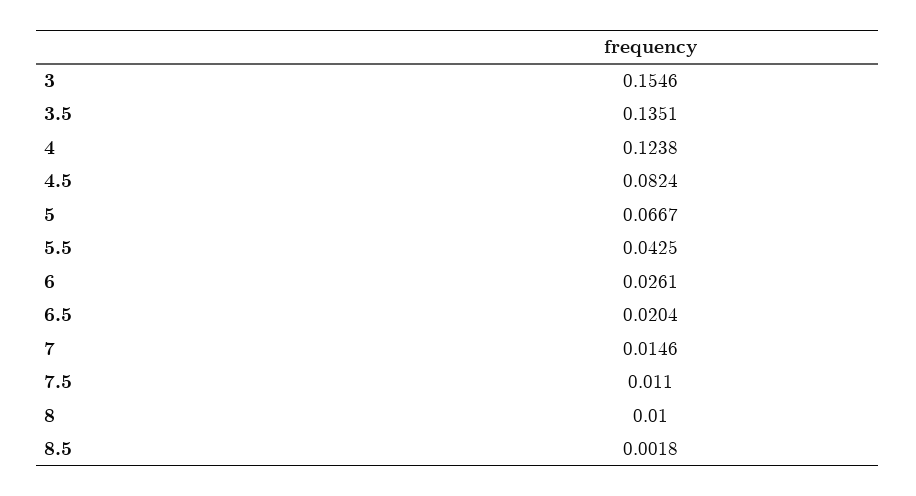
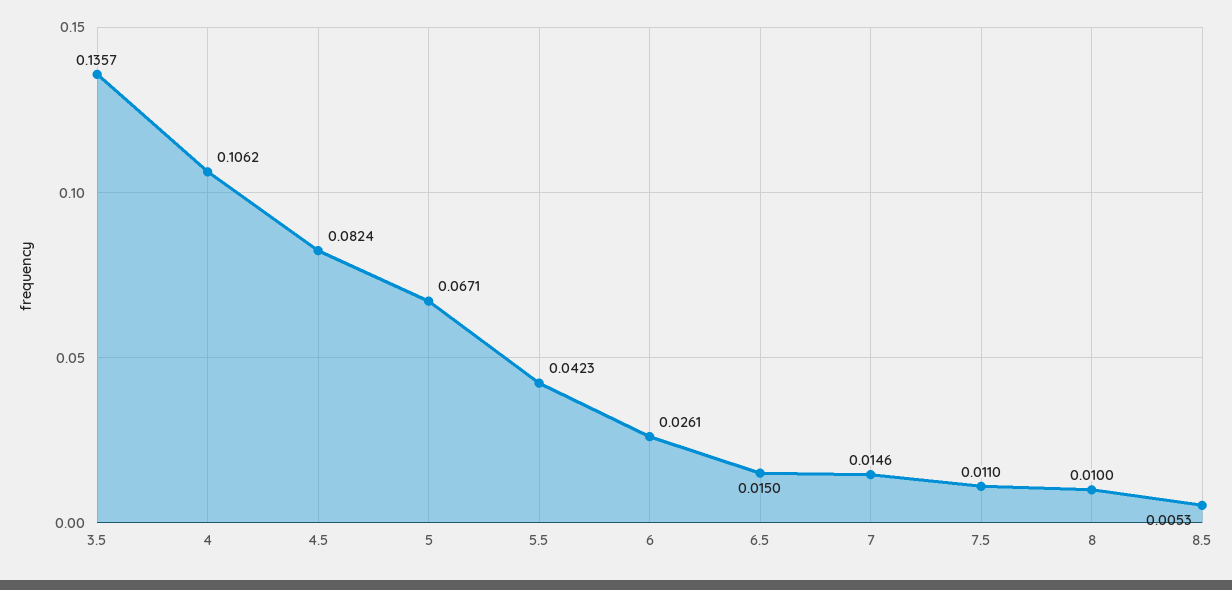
3: 0.1546 -> none
3.5: 0.1351 -> 0.1357
4: 0.1238 -> 0.1062
5: 0.0667 -> 0.0671
5.5: 0.0425 -> 0.0423
6.5: 0.0204 -> 0.015
8.5: 0.0018 -> 0.0053

